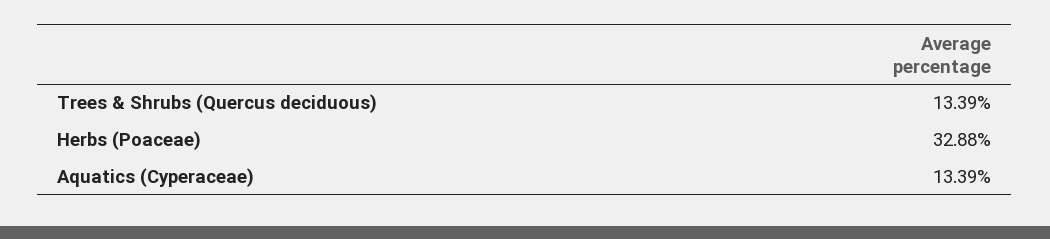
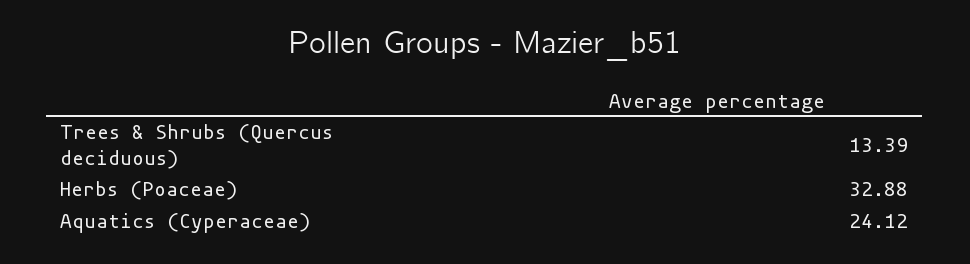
Aquatics (Cyperaceae): 13.39 -> 24.12

